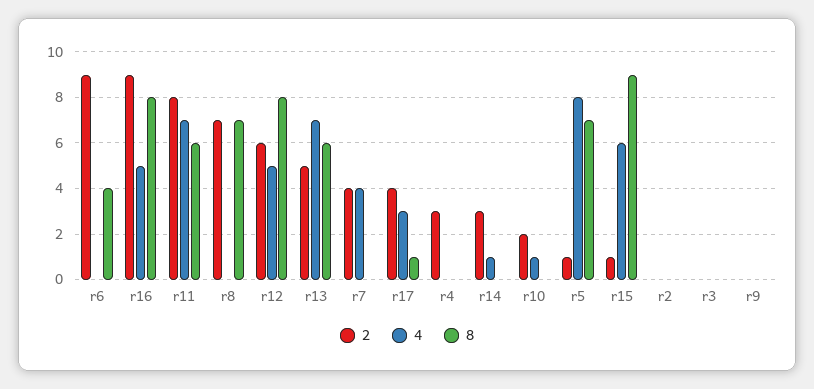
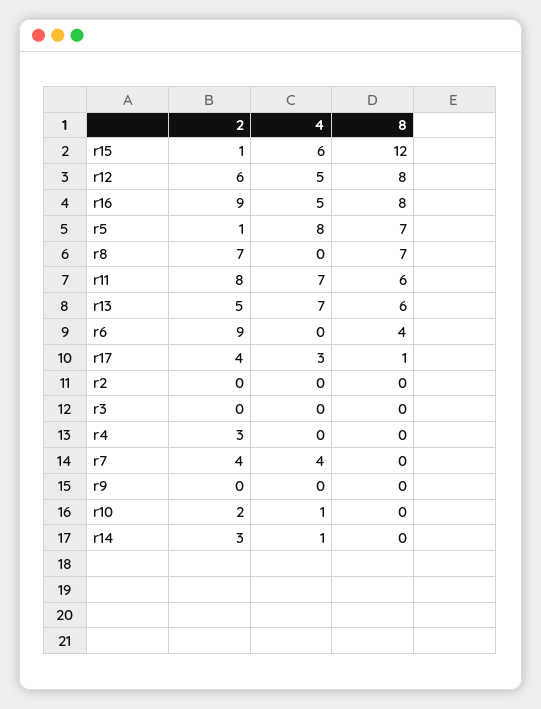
8, r15: 9 -> 12

